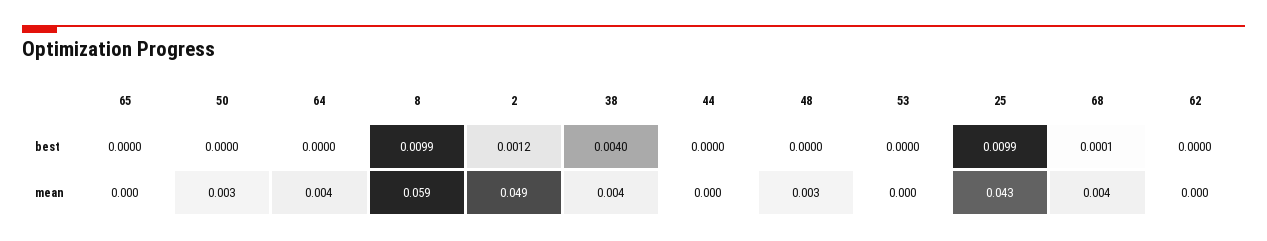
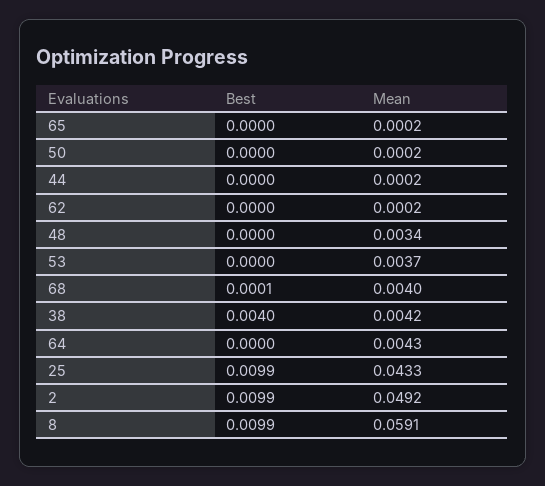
2, best: 0.0012 -> 0.0099
50, mean: 0.003 -> 0.0002
53, mean: 0 -> 0.0037

